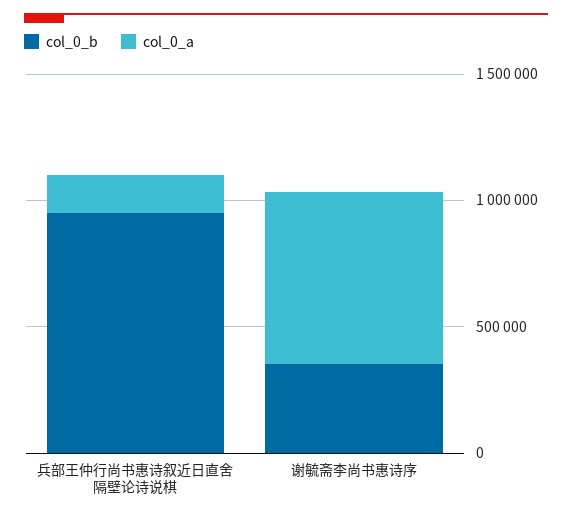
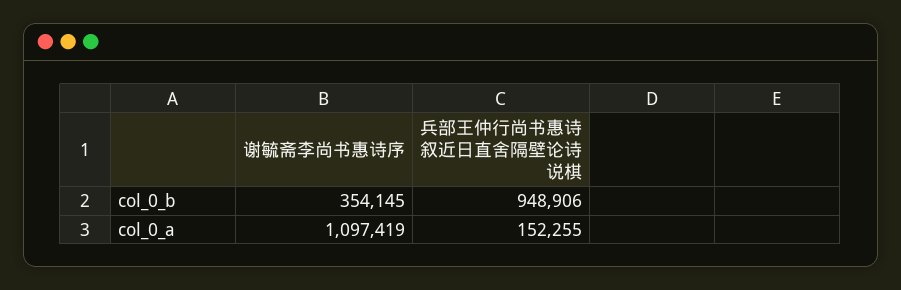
col_0_a, 谢毓斋李尚书惠诗序: 700000 -> 1097419

